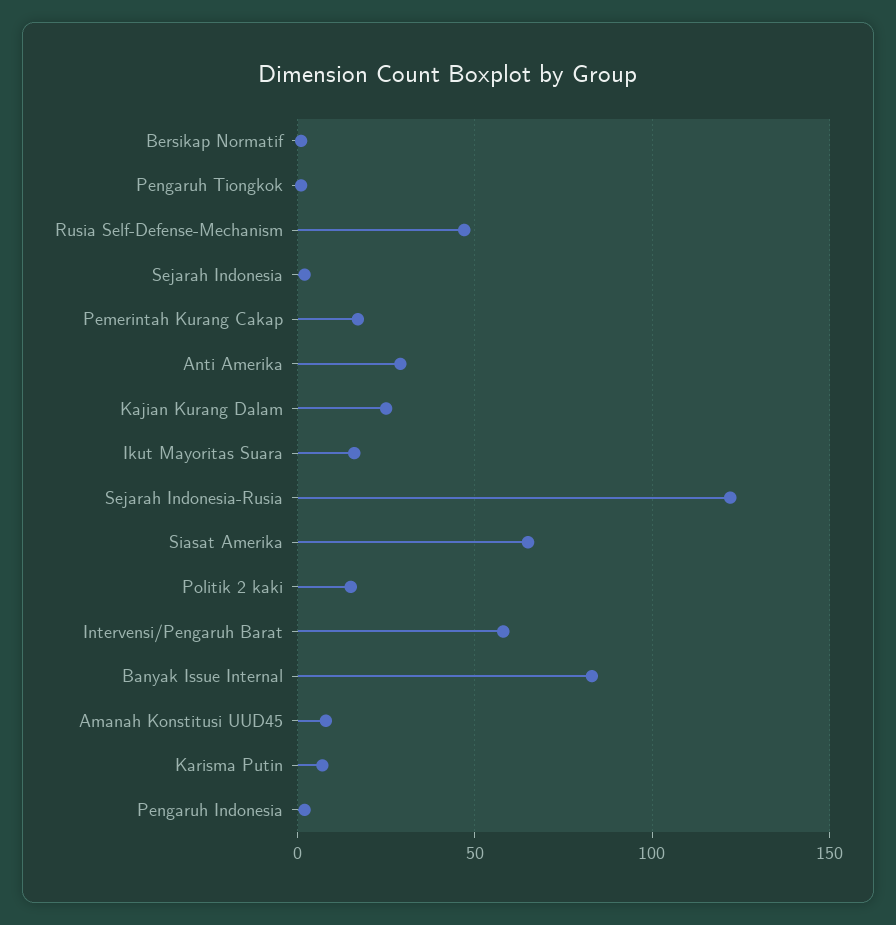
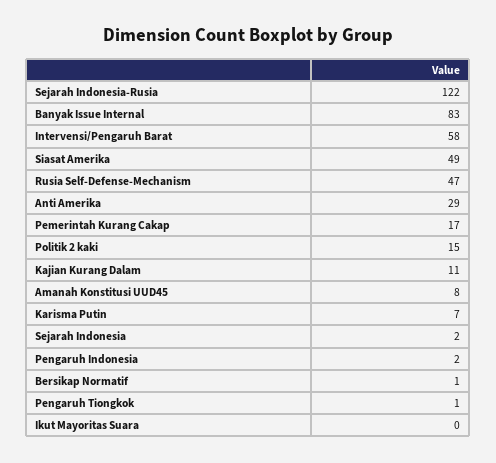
Kajian Kurang Dalam: 25 -> 11
Ikut Mayoritas Suara: 15 -> 0
Siasat Amerika: 65 -> 49

